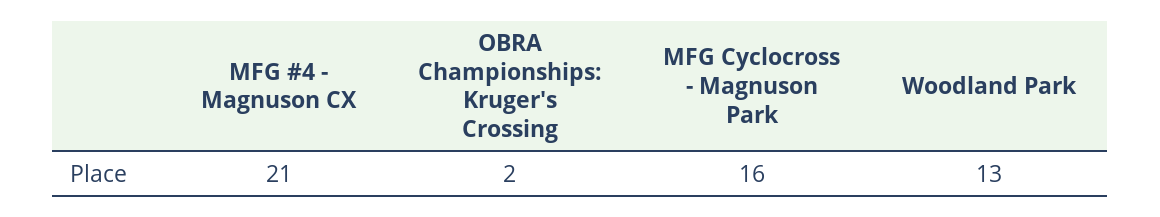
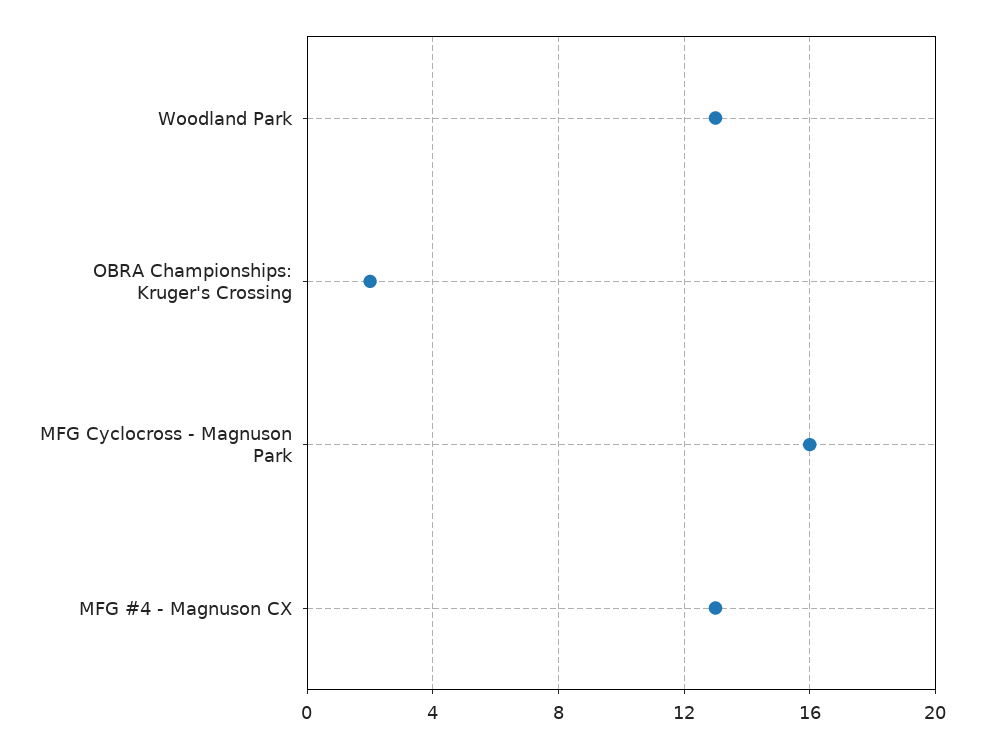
MFG #4 - Magnuson CX: 21 -> 13

